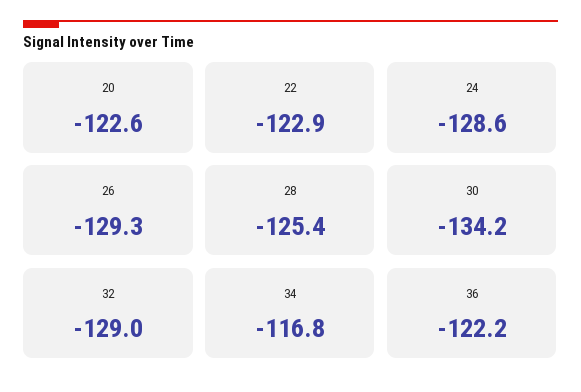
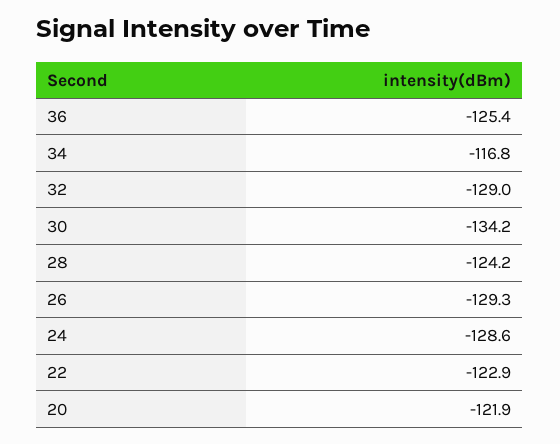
20: -122.6 -> -121.9
28: -125.4 -> -124.2
36: -122.2 -> -125.4

